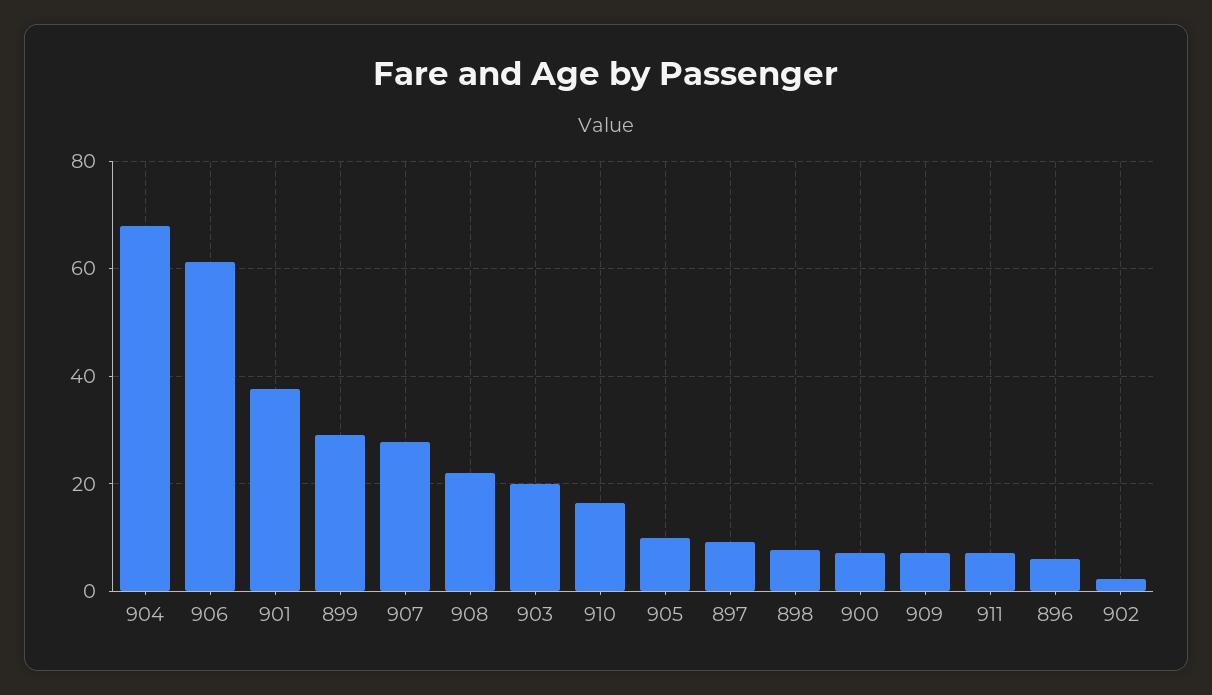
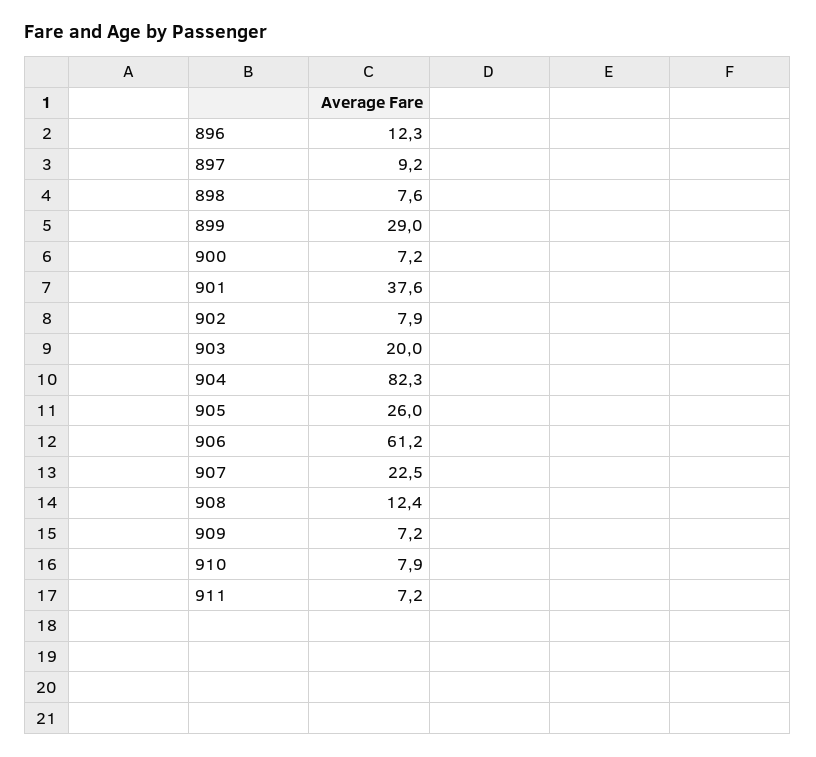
904: 68 -> 82.3
907: 28 -> 22.5
908: 22 -> 12.4
910: 16 -> 7.9
905: 10 -> 26
896: 6 -> 12.3
902: 2 -> 7.9

